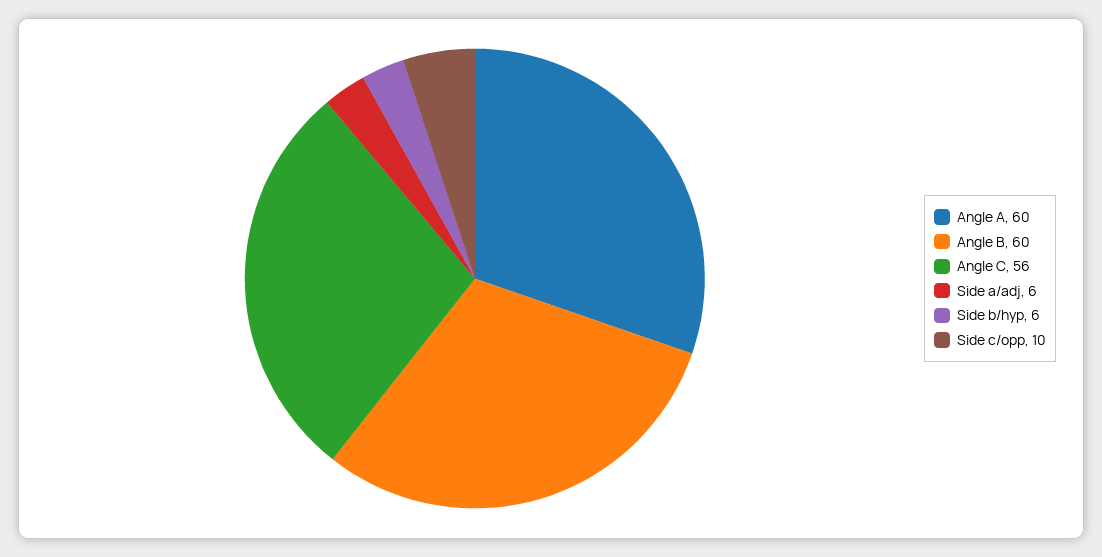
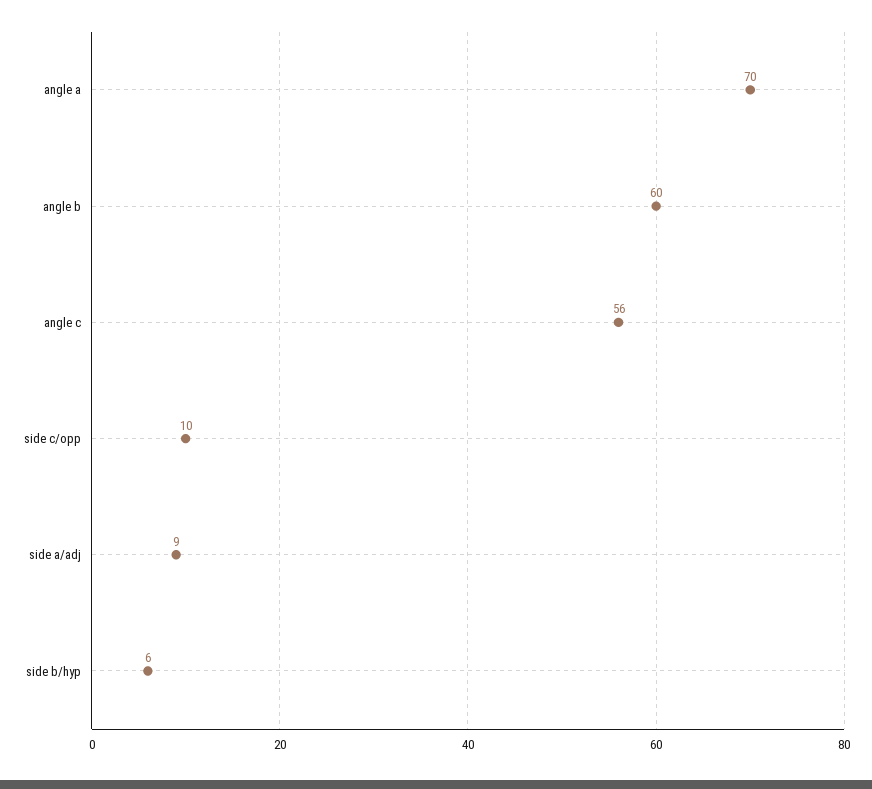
Angle A: 60 -> 70
Side a/adj: 6 -> 9

